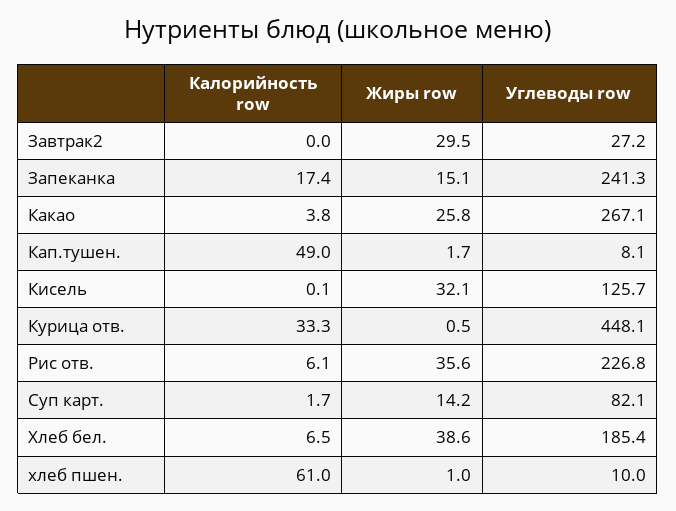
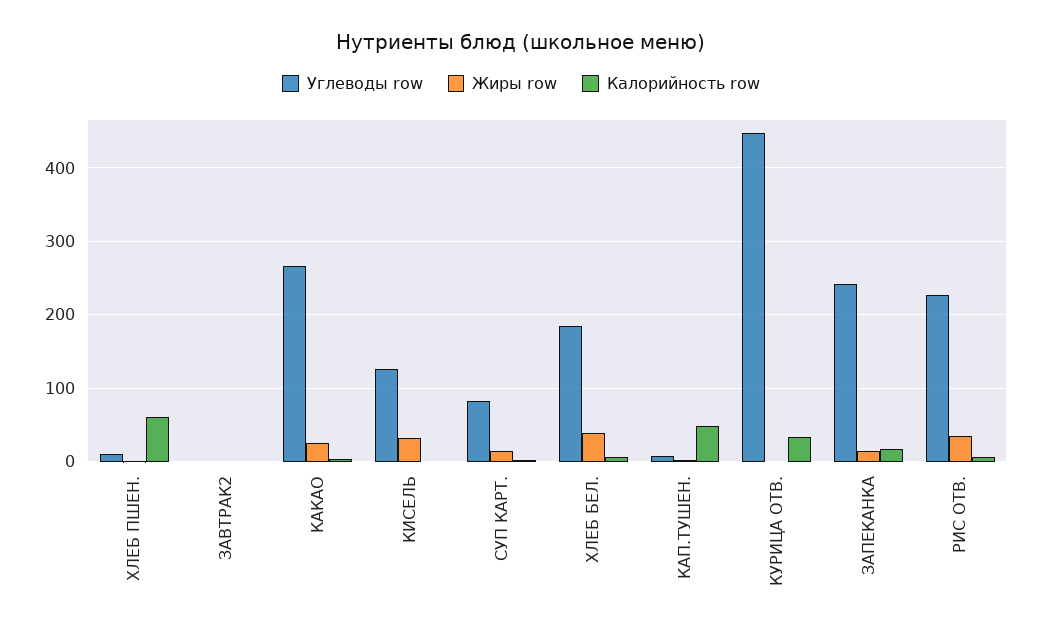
Жиры row, Завтрак2: 29.5 -> 0
Углеводы row, Завтрак2: 27.2 -> 0

